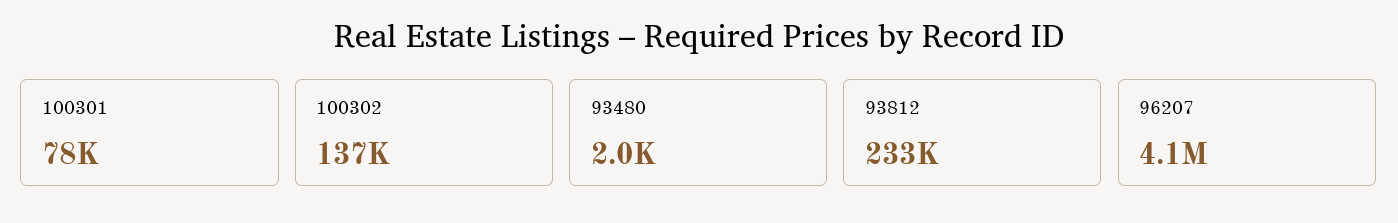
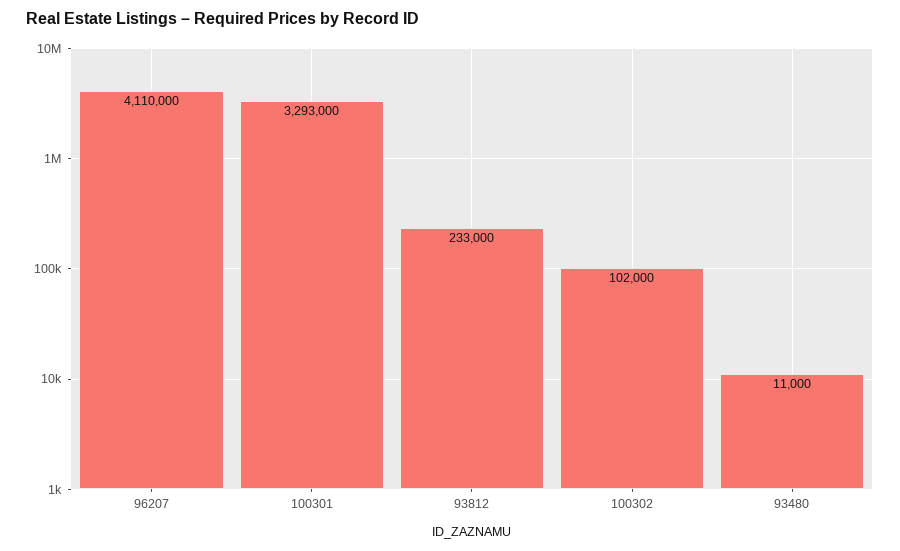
100301: 78000 -> 3293000
100302: 137000 -> 102000
93480: 2000 -> 11000

